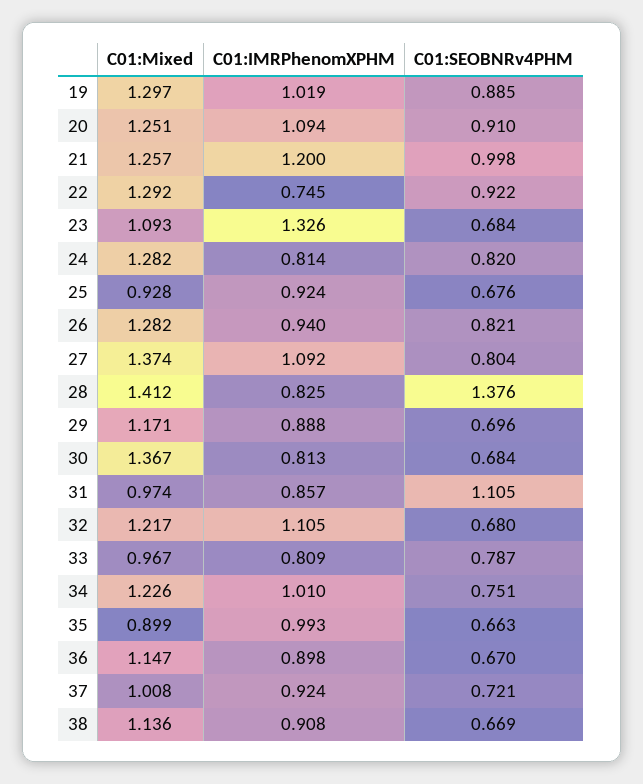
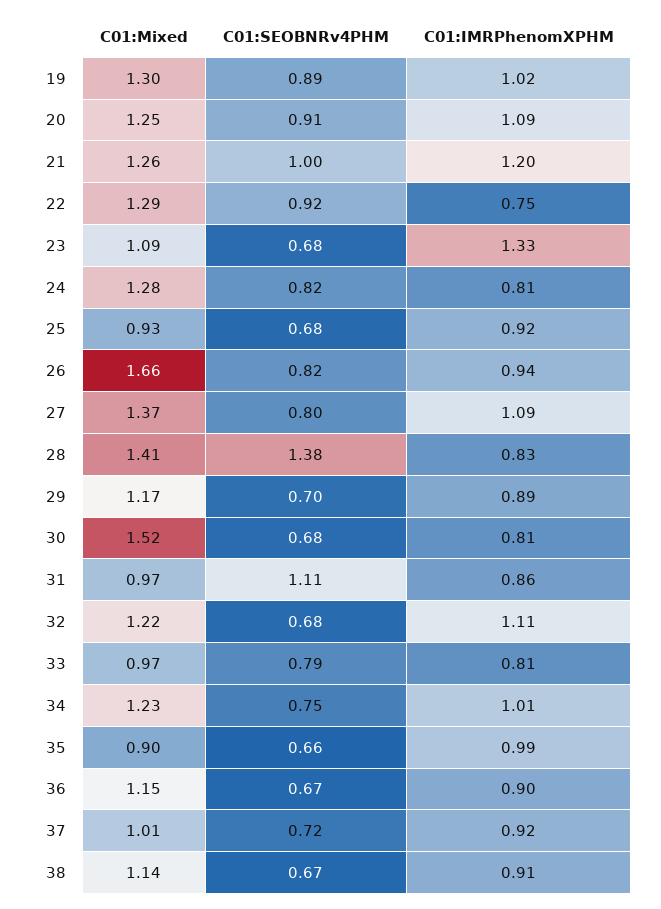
C01:Mixed, 26: 1.282 -> 1.66
C01:Mixed, 30: 1.367 -> 1.52

